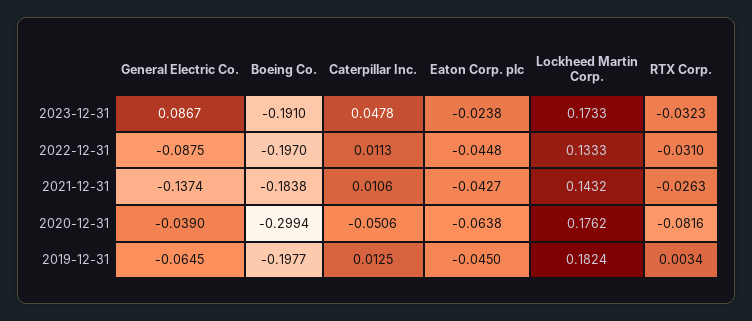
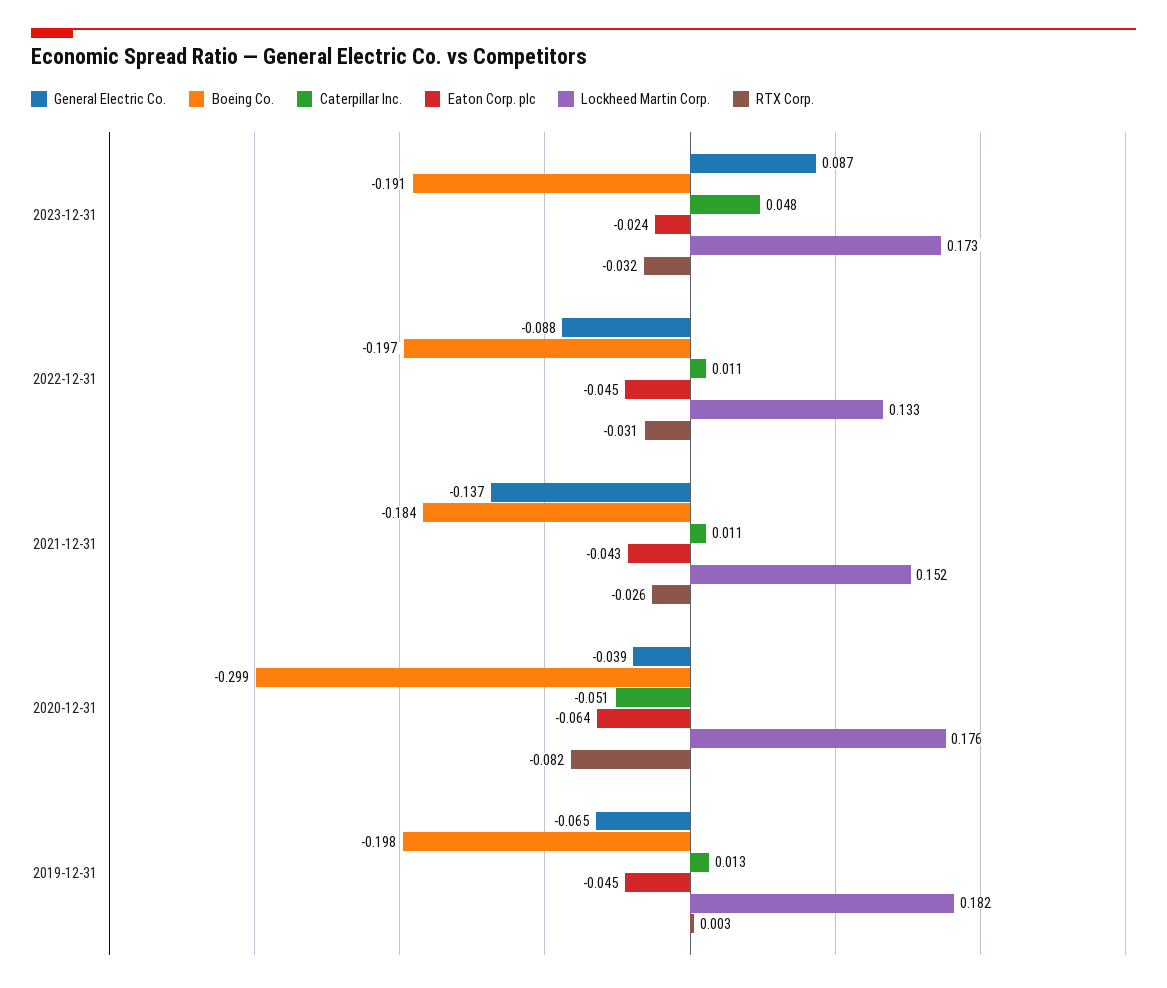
Lockheed Martin Corp., 2021-12-31: 0.1432 -> 0.152

